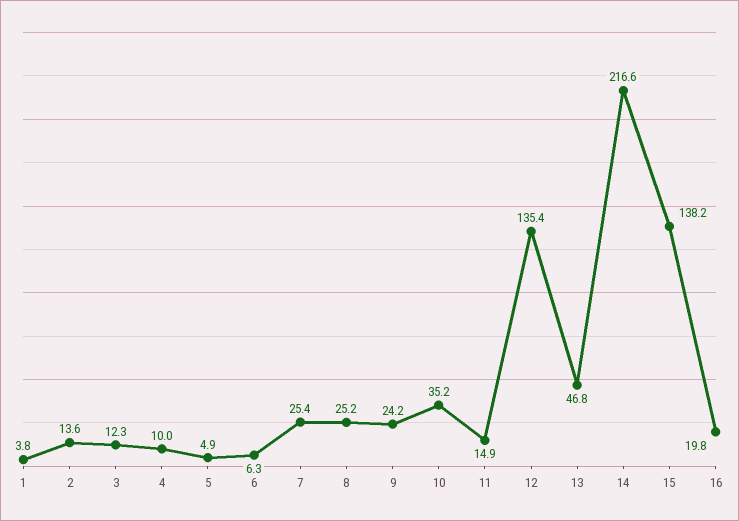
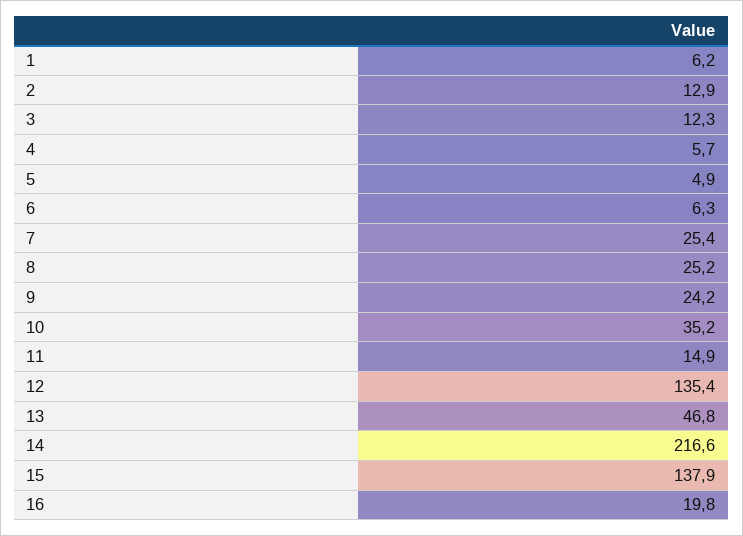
1: 3.8 -> 6.2
2: 13.6 -> 12.9
4: 10 -> 5.7
15: 138.2 -> 137.9

